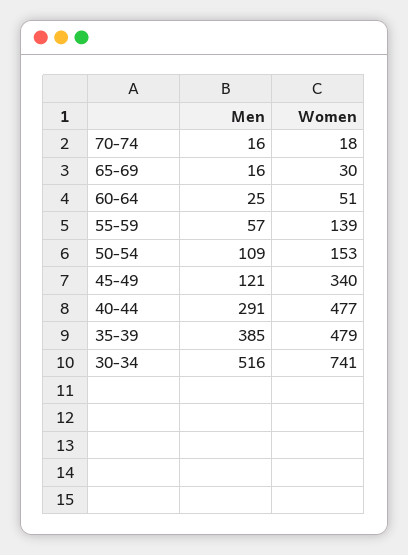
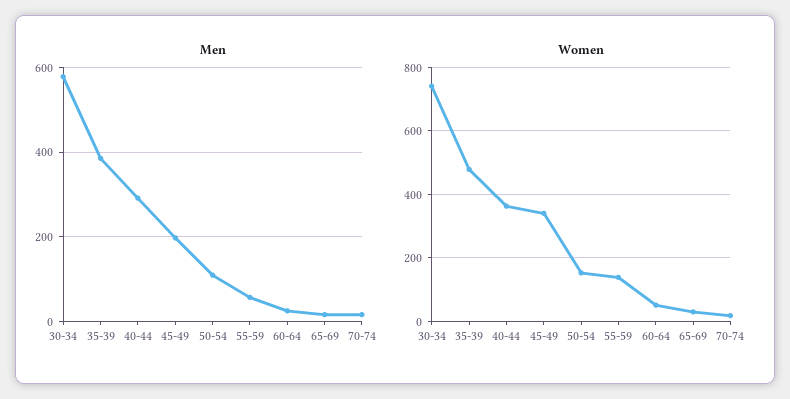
Men, 45-49: 121 -> 200
Women, 40-44: 477 -> 360
Men, 30-34: 516 -> 580

